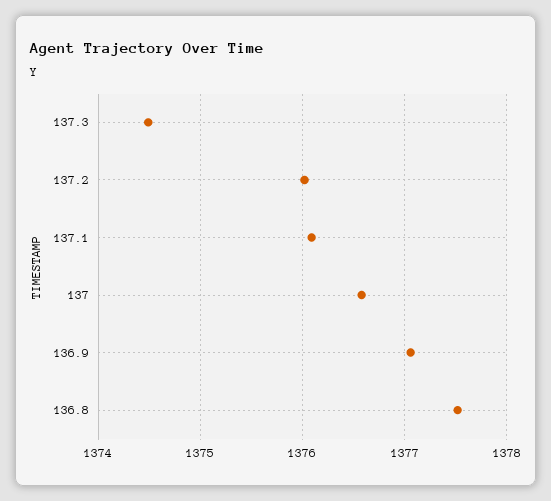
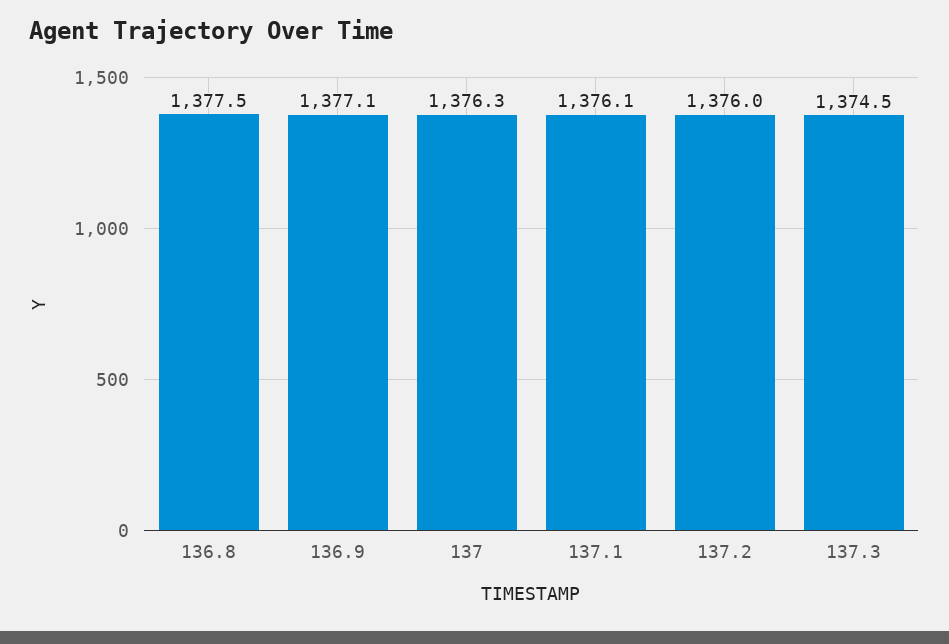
137: 1376.6 -> 1376.3

